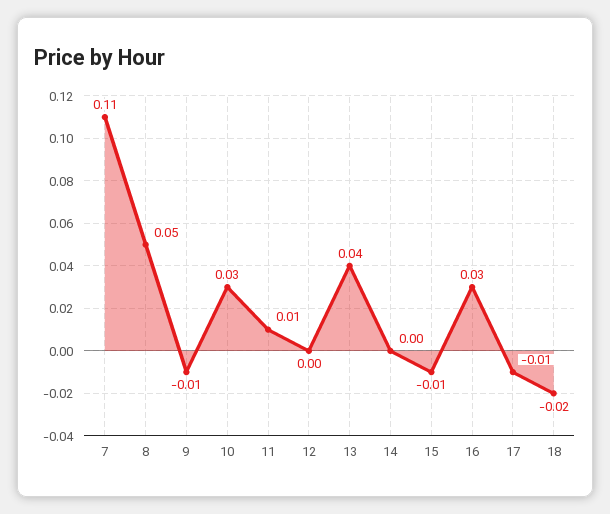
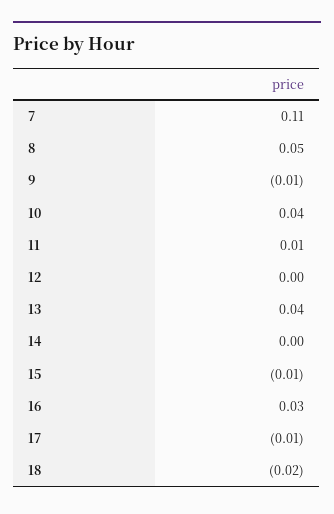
10: 0.03 -> 0.04

